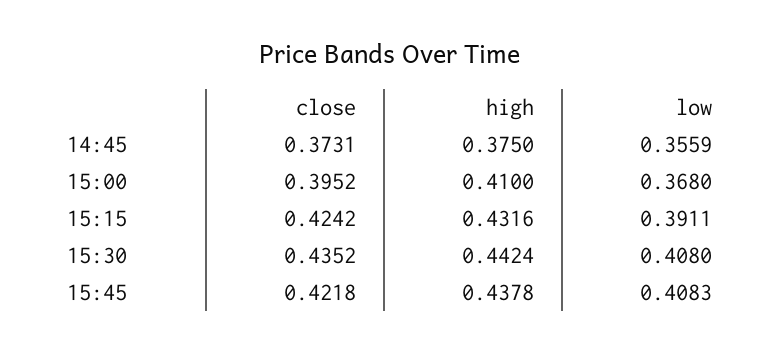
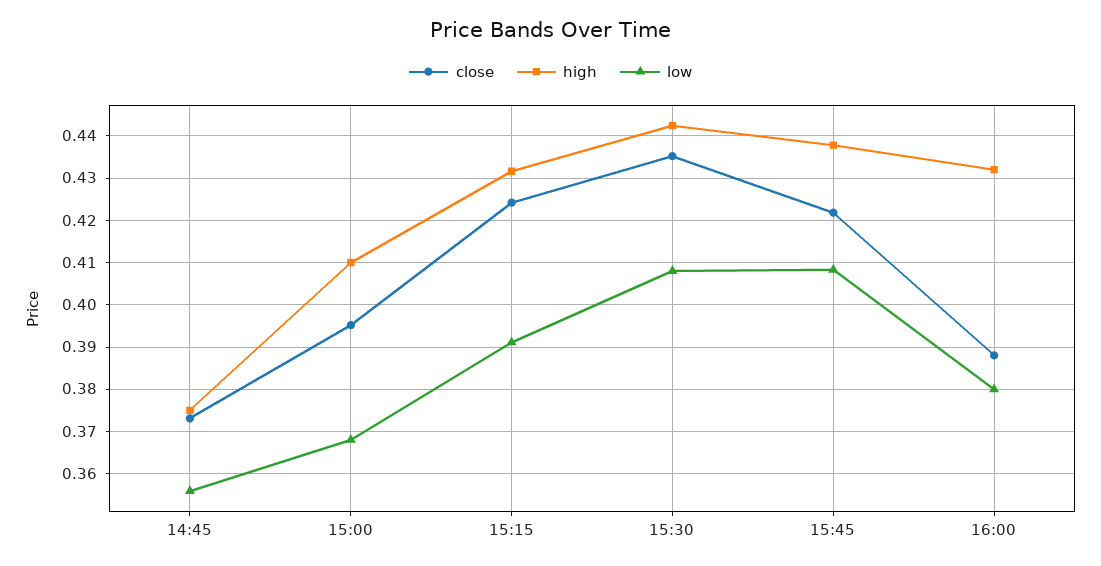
close, 16:00: none -> 0.388
high, 16:00: none -> 0.432
low, 16:00: none -> 0.38

